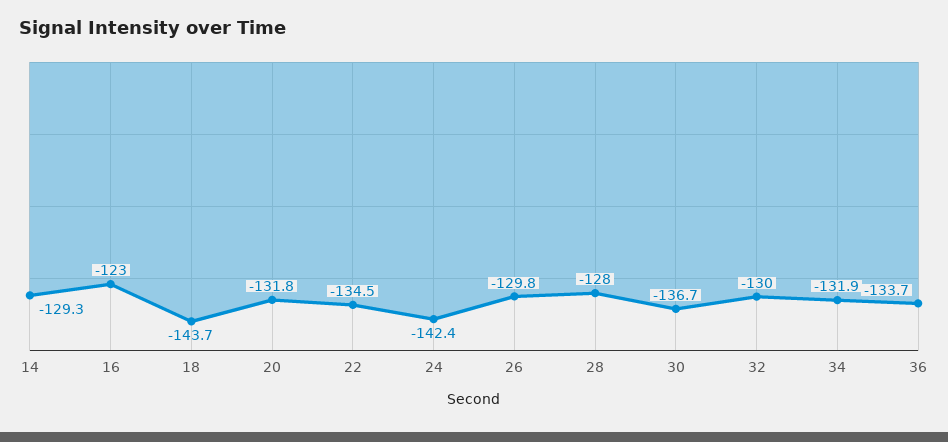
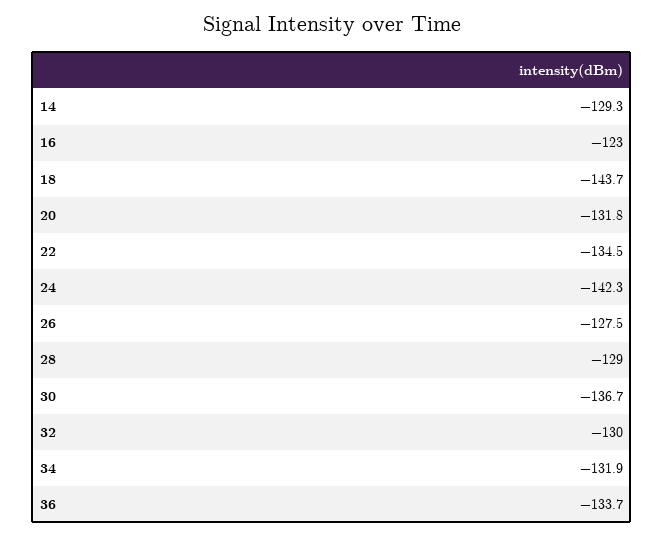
24: -142.4 -> -142.3
26: -129.8 -> -127.5
28: -128 -> -129

